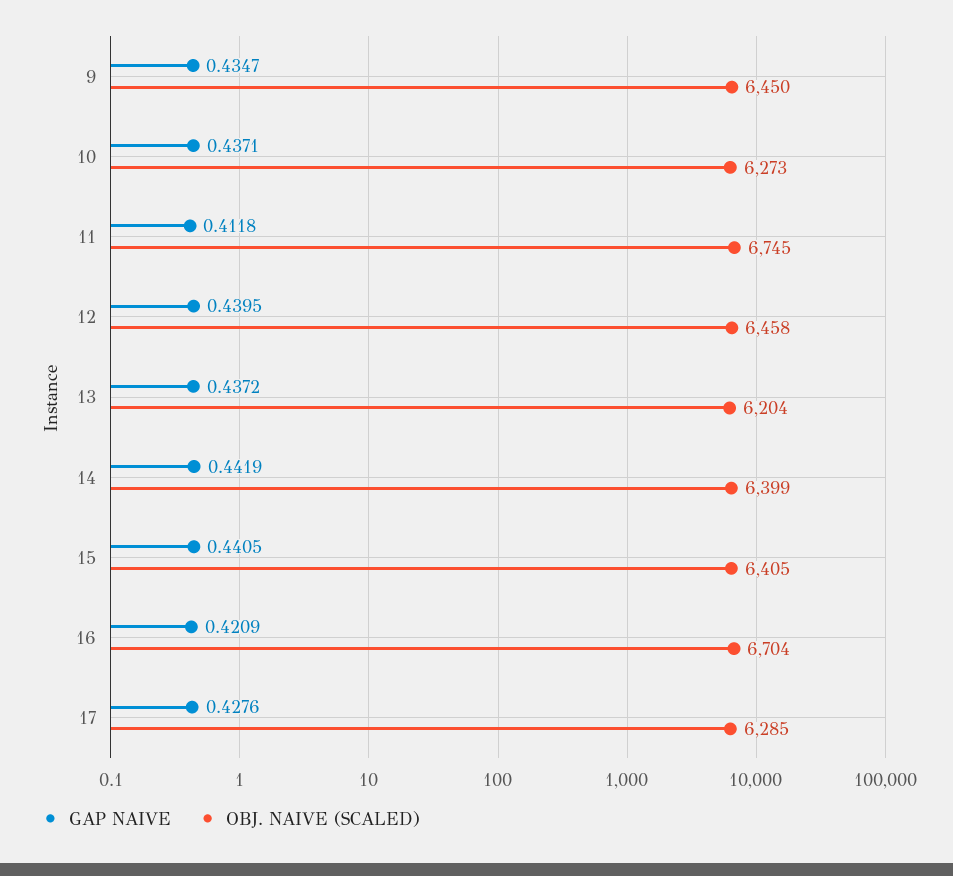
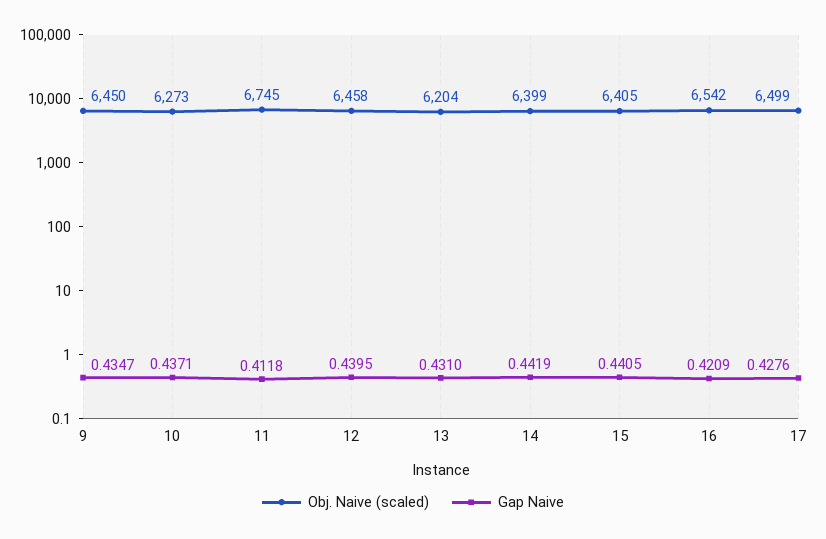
GAP NAIVE, 13: 0.4372 -> 0.431
OBJ. NAIVE (SCALED), 16: 6704 -> 6542
OBJ. NAIVE (SCALED), 17: 6285 -> 6499

